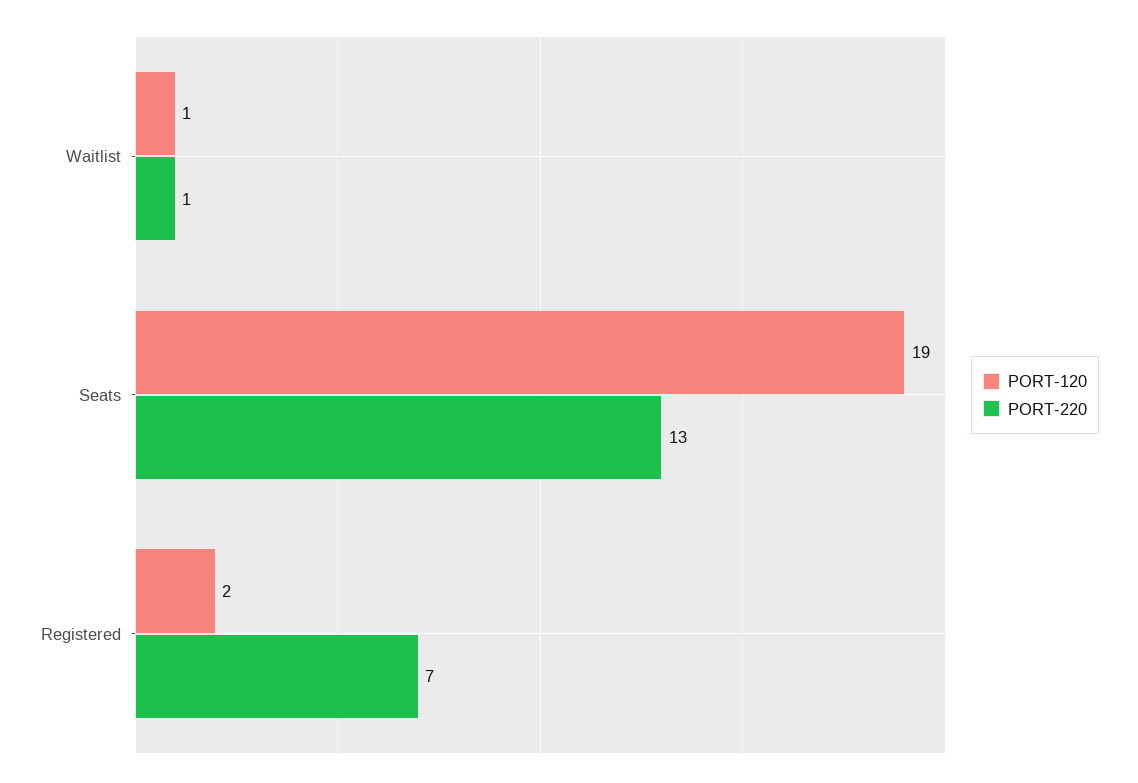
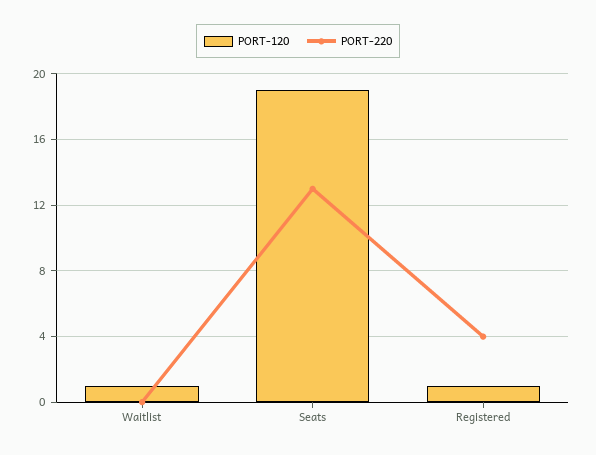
PORT-220, Waitlist: 1 -> 0
PORT-120, Registered: 2 -> 1
PORT-220, Registered: 7 -> 4

